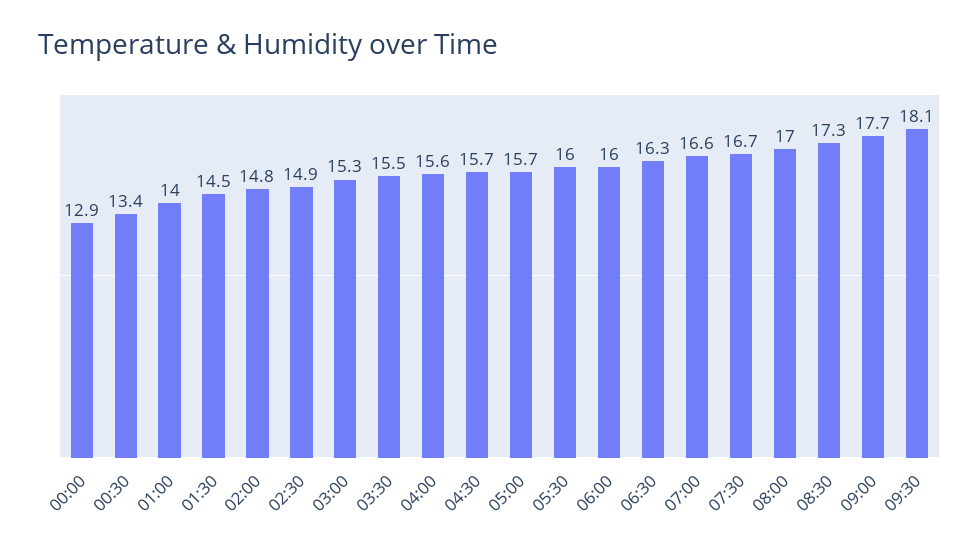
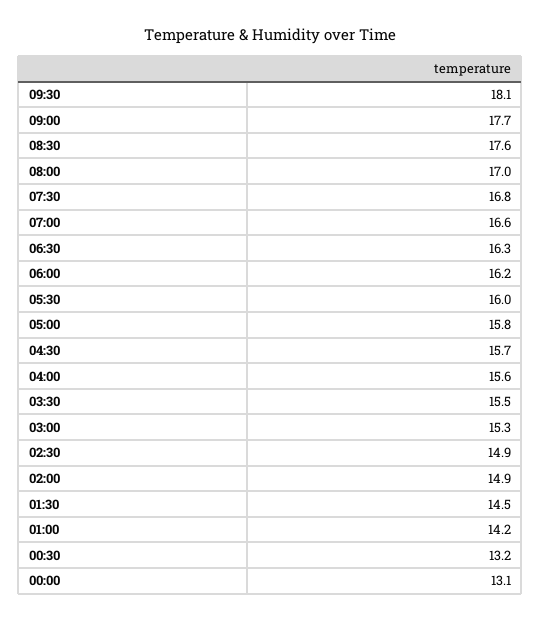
00:00: 12.9 -> 13.1
00:30: 13.4 -> 13.2
01:00: 14 -> 14.2
02:00: 14.8 -> 14.9
05:00: 15.7 -> 15.8
06:00: 16 -> 16.2
07:30: 16.7 -> 16.8
08:30: 17.3 -> 17.6

